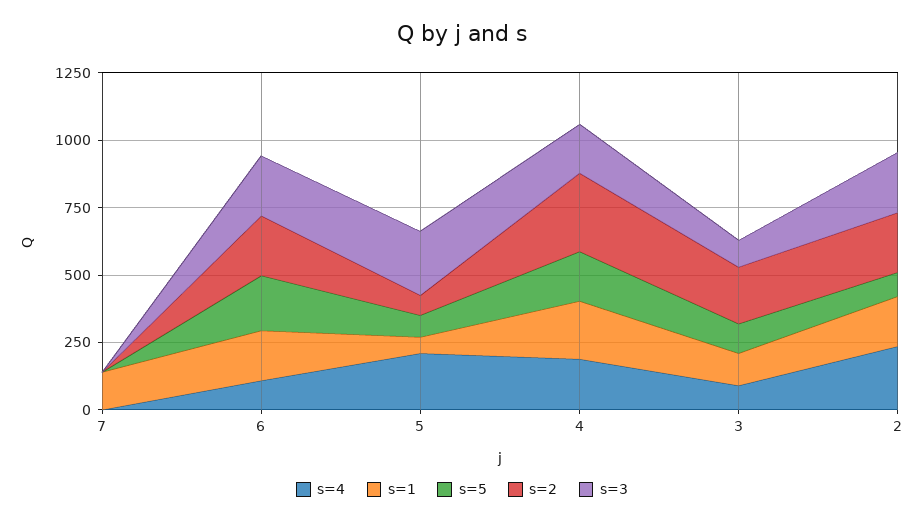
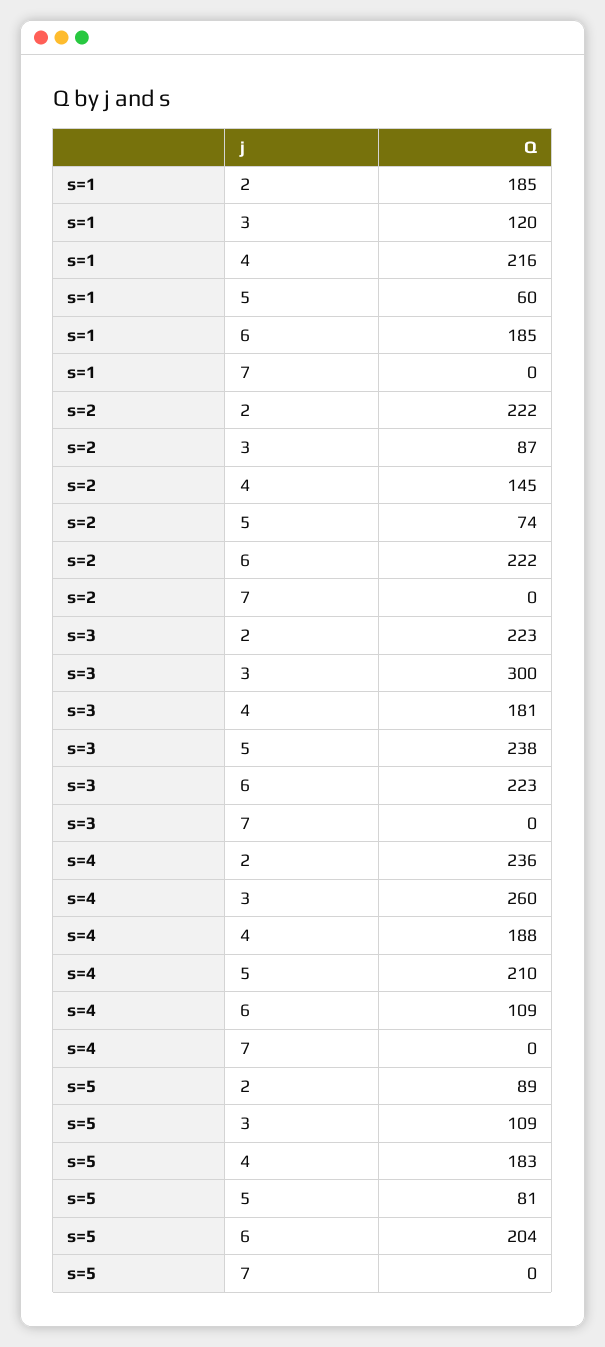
s=1, 7: 150 -> 0
s=2, 4: 300 -> 145
s=4, 3: 100 -> 260
s=2, 3: 200 -> 87
s=3, 3: 100 -> 300

